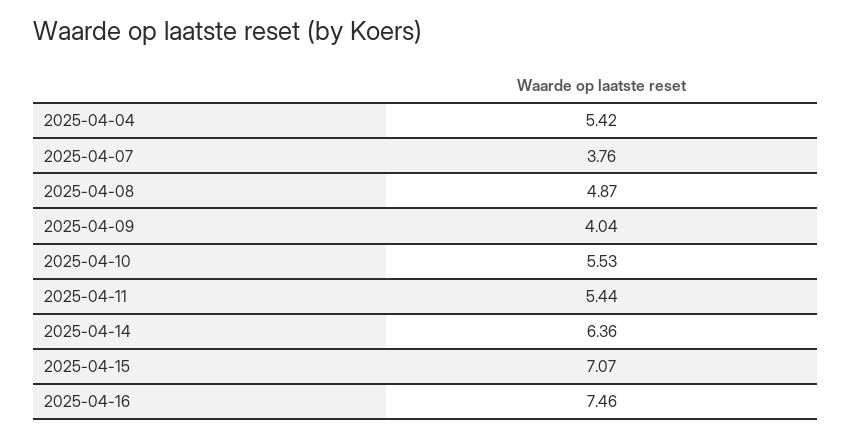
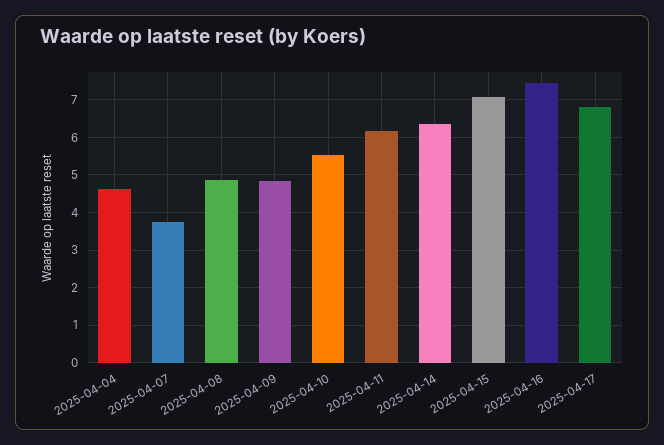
2025-04-04: 5.42 -> 4.6
2025-04-09: 4.04 -> 4.8
2025-04-11: 5.44 -> 6.2
2025-04-17: none -> 6.8

